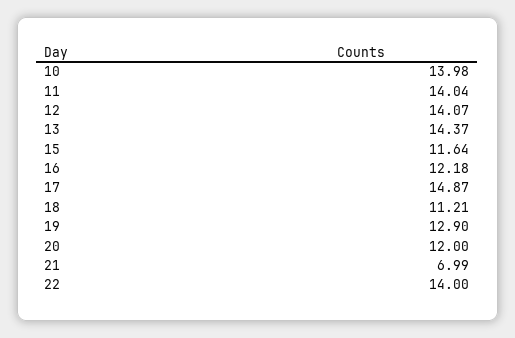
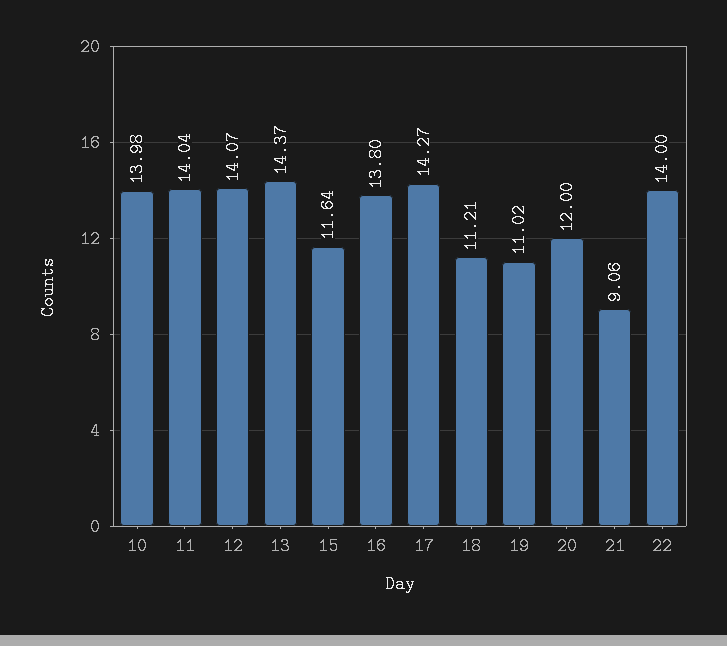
16: 12.18 -> 13.8
17: 14.87 -> 14.27
19: 12.9 -> 11.02
21: 6.99 -> 9.06

